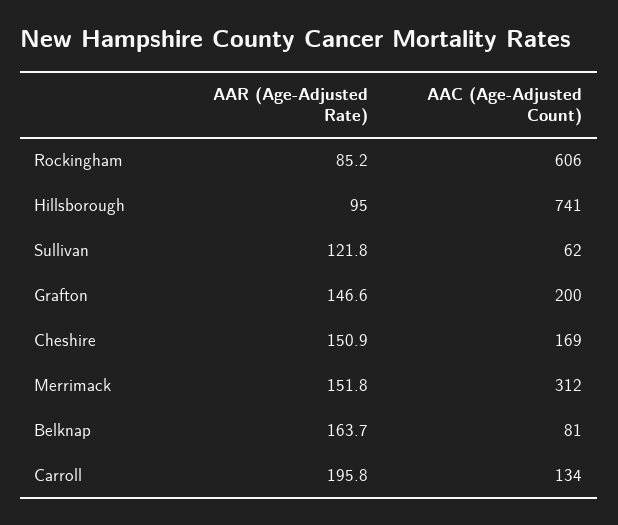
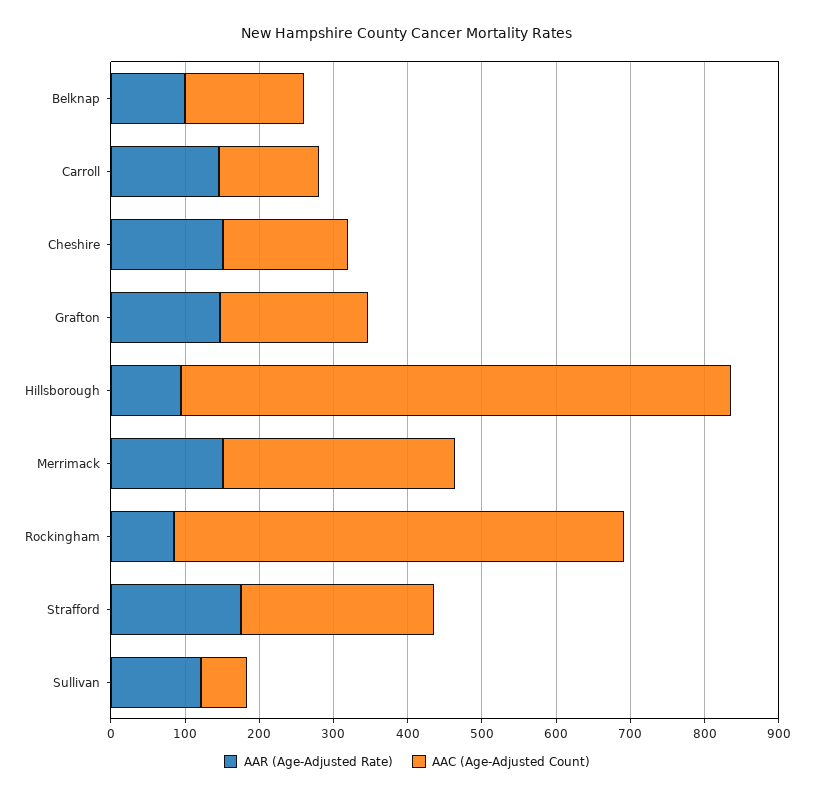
AAR (Age-Adjusted Rate), Belknap: 163.7 -> 100
AAC (Age-Adjusted Count), Belknap: 81 -> 160
AAR (Age-Adjusted Rate), Carroll: 195.8 -> 140
AAR (Age-Adjusted Rate), Strafford: none -> 180
AAC (Age-Adjusted Count), Strafford: none -> 260

